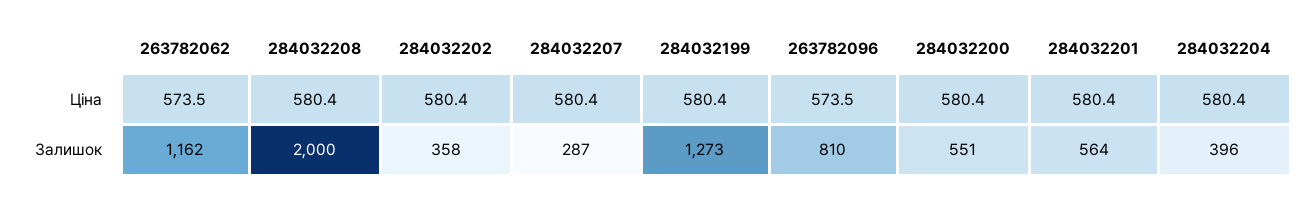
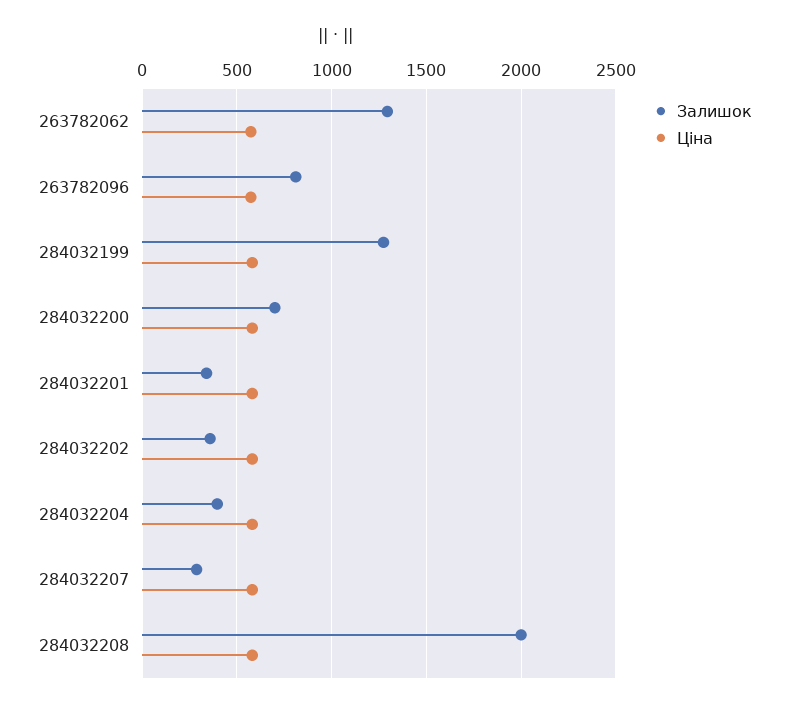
Залишок, 263782062: 1162 -> 1300
Залишок, 284032200: 551 -> 700
Залишок, 284032201: 564 -> 350

